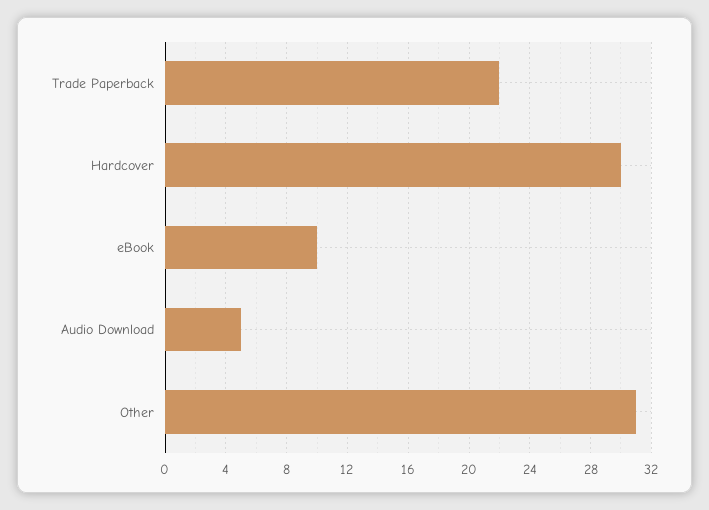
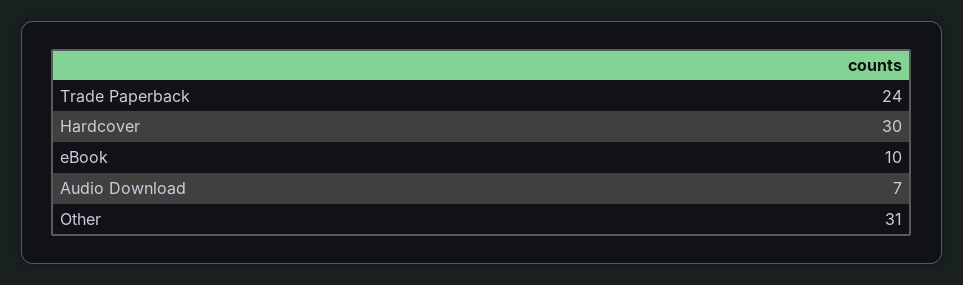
Trade Paperback: 22 -> 24
Audio Download: 5 -> 7

